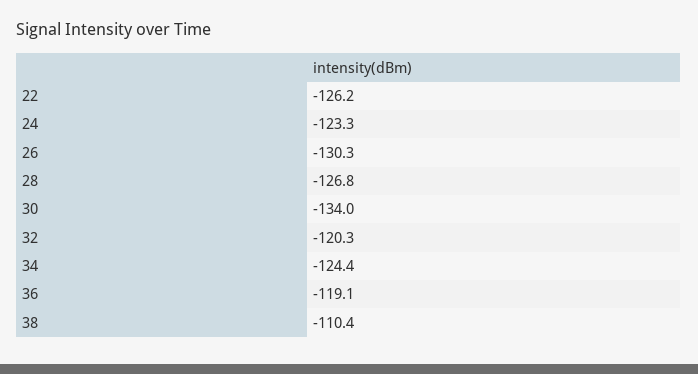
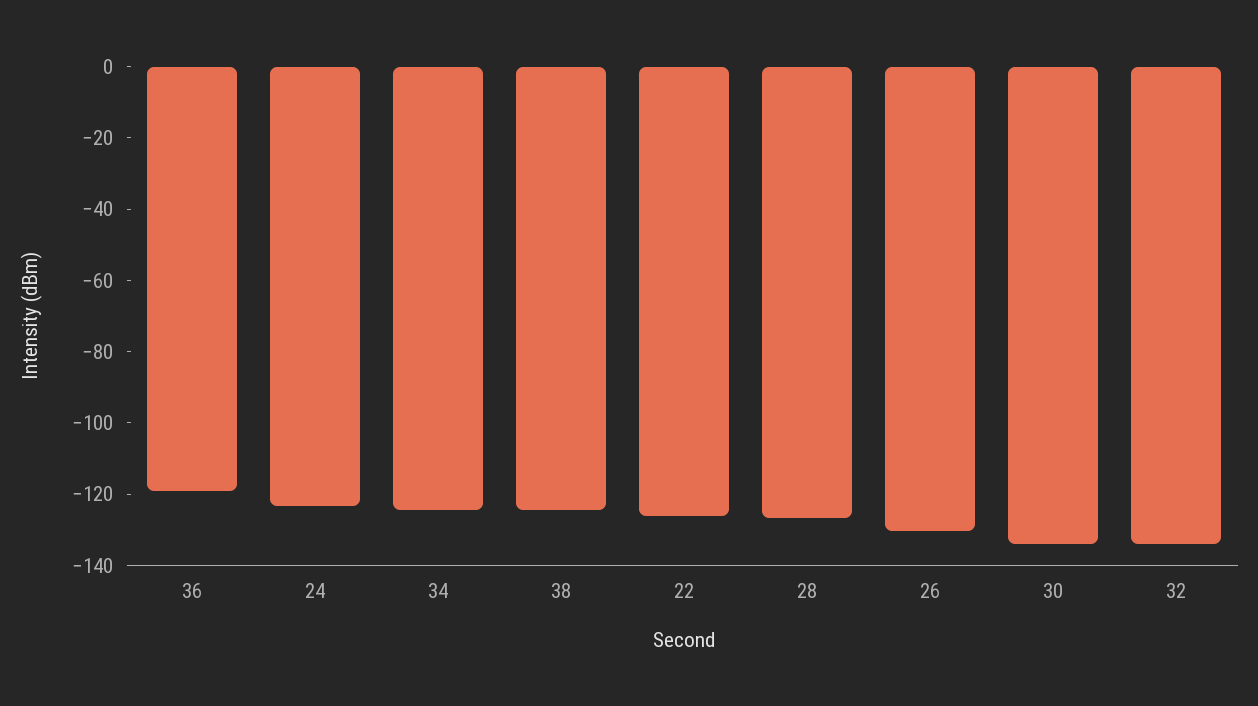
32: -120.3 -> -135
38: -110.4 -> -125

